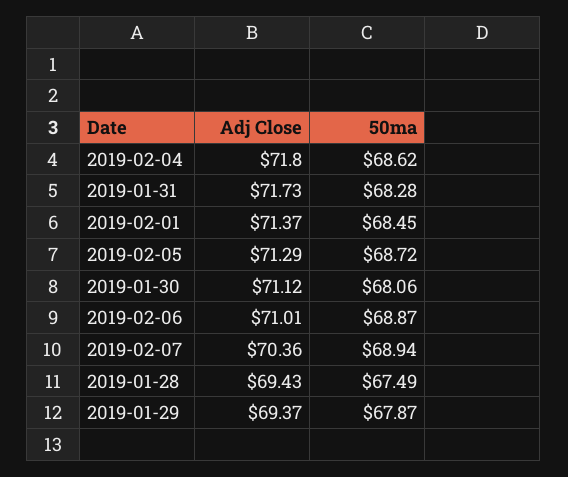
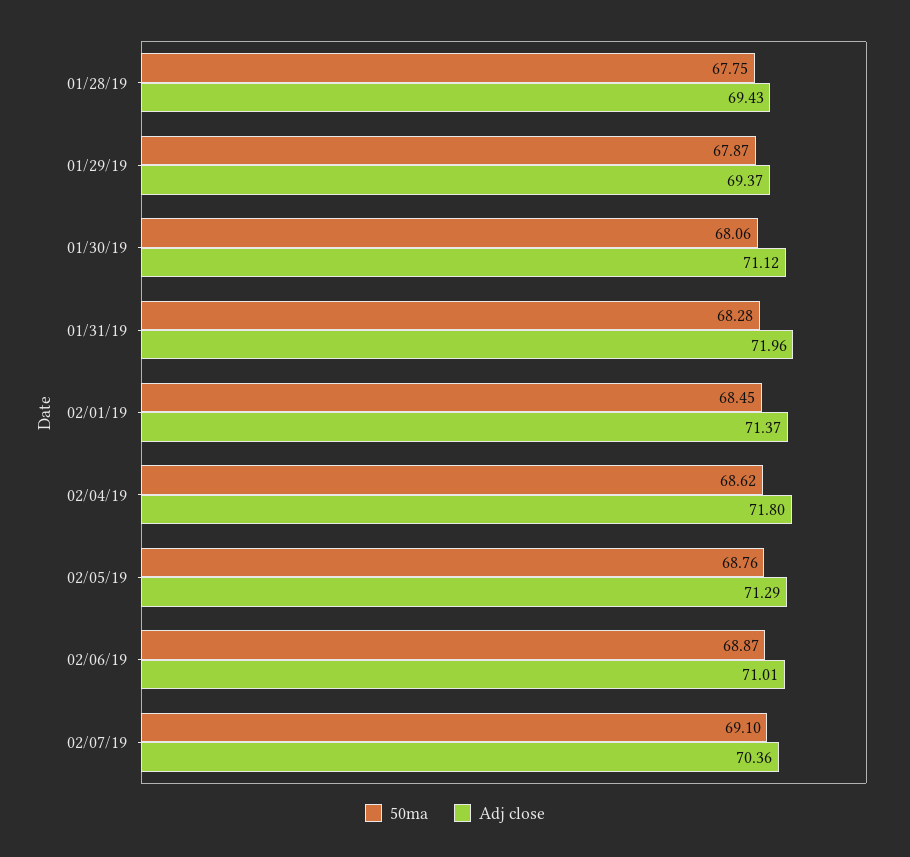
Adj Close, 2019-01-31: 71.73 -> 71.96
50ma, 2019-02-05: 68.72 -> 68.76
50ma, 2019-02-07: 68.94 -> 69.1
50ma, 2019-01-28: 67.49 -> 67.75

